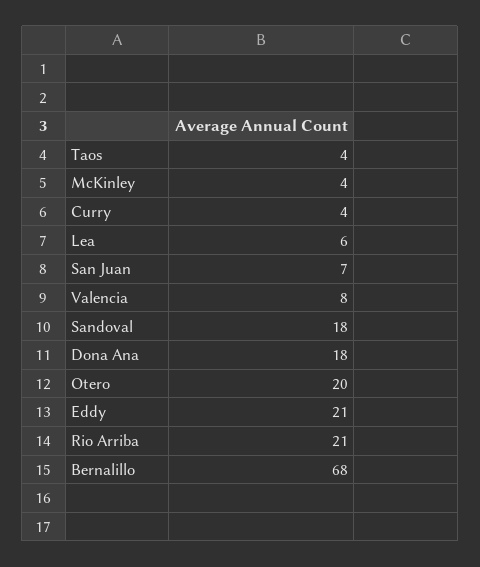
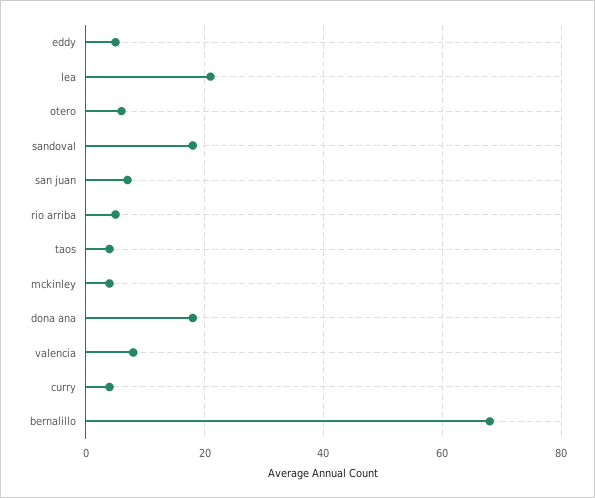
Lea: 6 -> 20
Otero: 20 -> 5
Eddy: 21 -> 5
Rio Arriba: 21 -> 5

